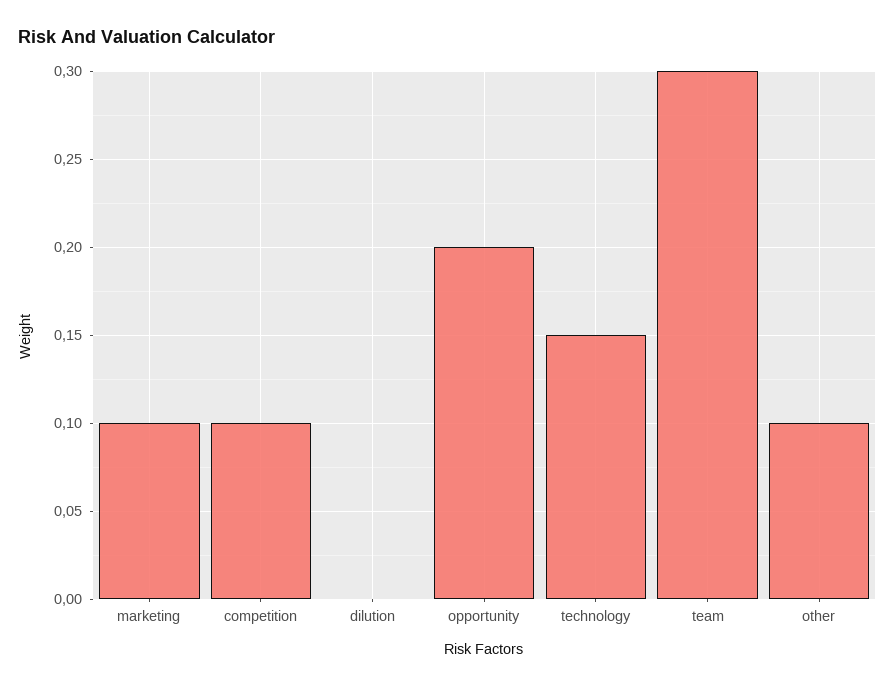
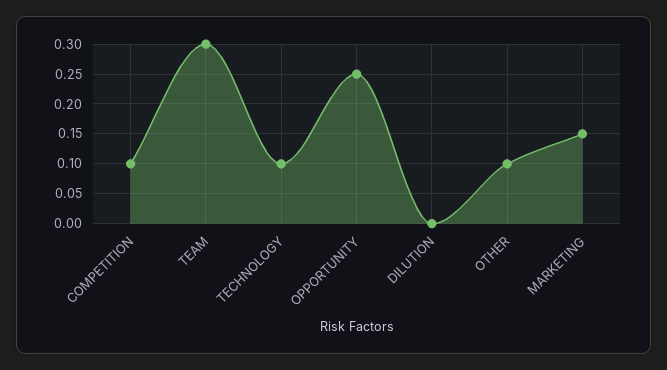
marketing: 0.1 -> 0.15
opportunity: 0.2 -> 0.25
technology: 0.15 -> 0.1

